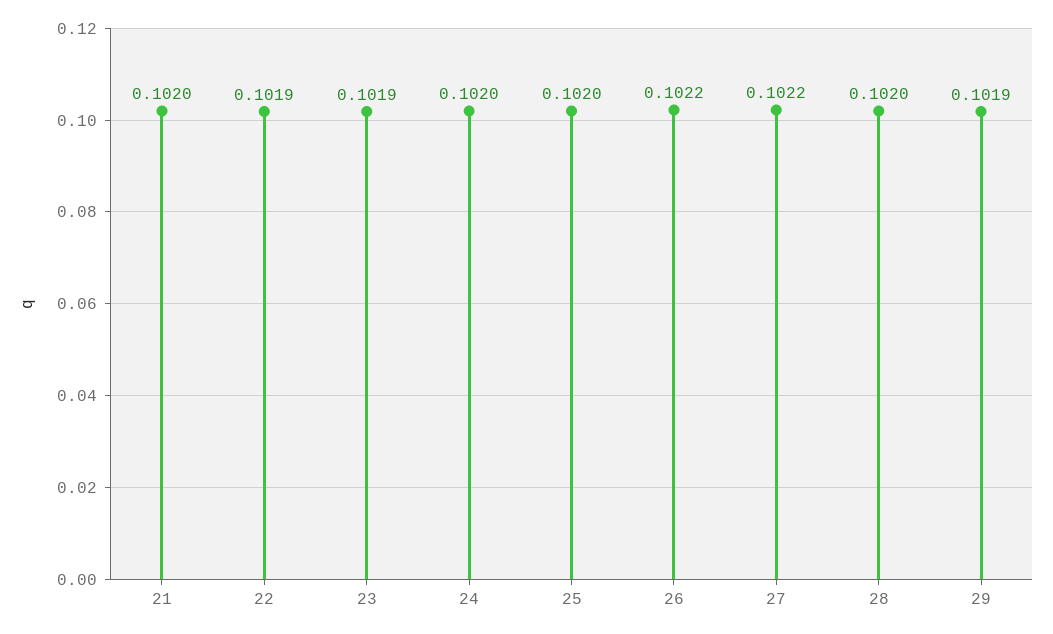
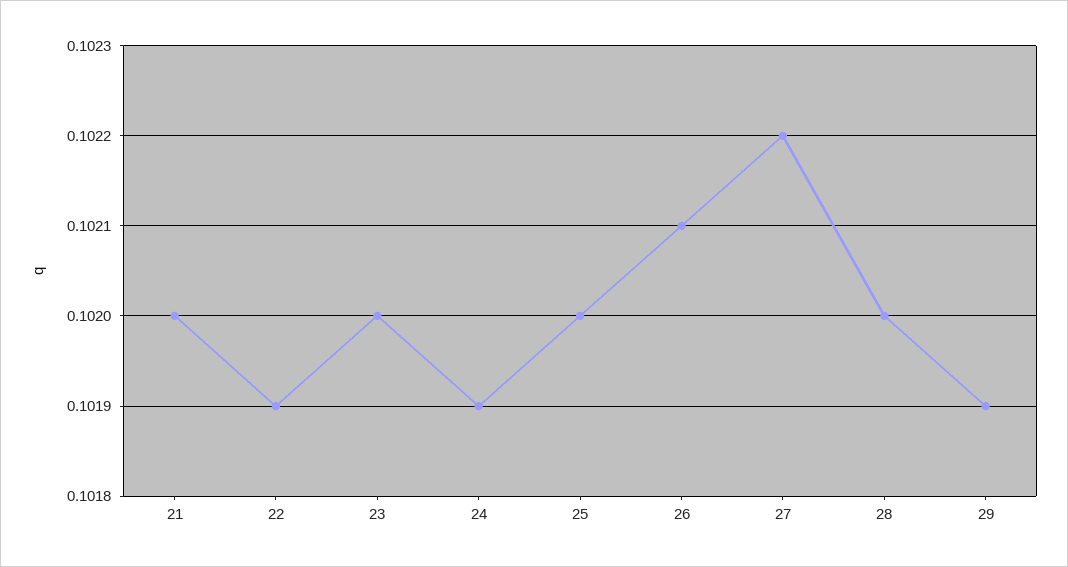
23: 0.1019 -> 0.102
24: 0.102 -> 0.1019
26: 0.1022 -> 0.1021

